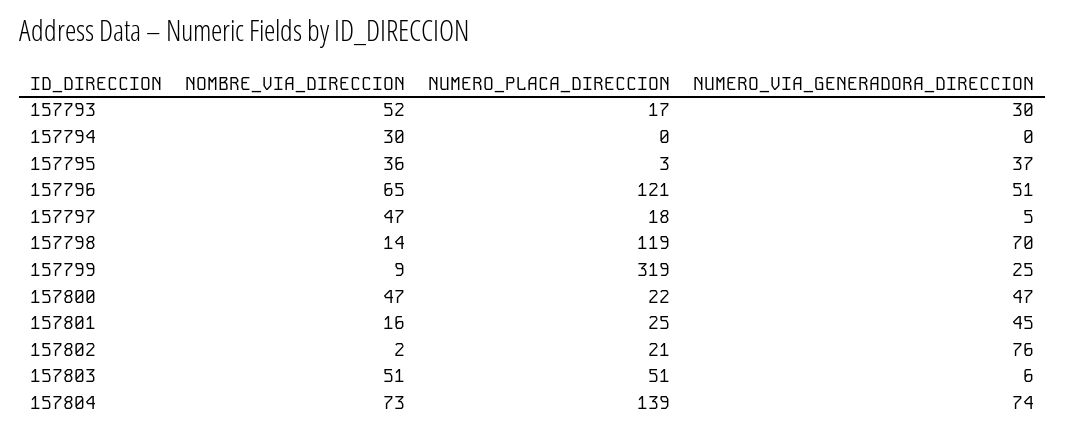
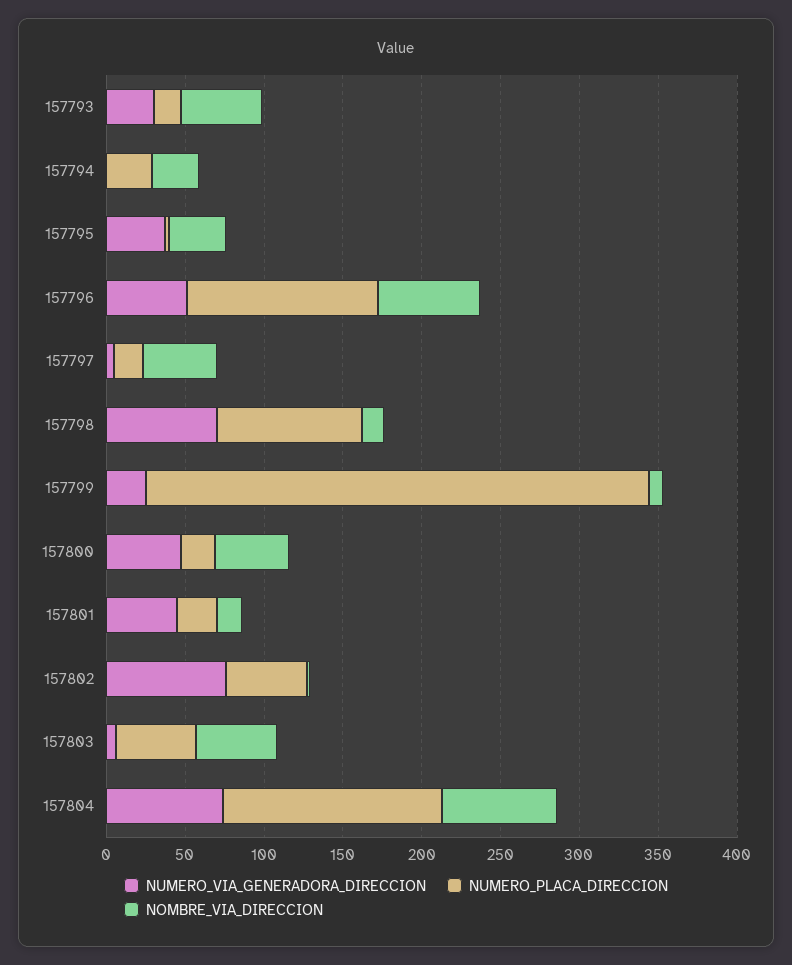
NUMERO_PLACA_DIRECCION, 157794: 0 -> 30
NUMERO_PLACA_DIRECCION, 157798: 119 -> 90
NUMERO_PLACA_DIRECCION, 157802: 21 -> 50

